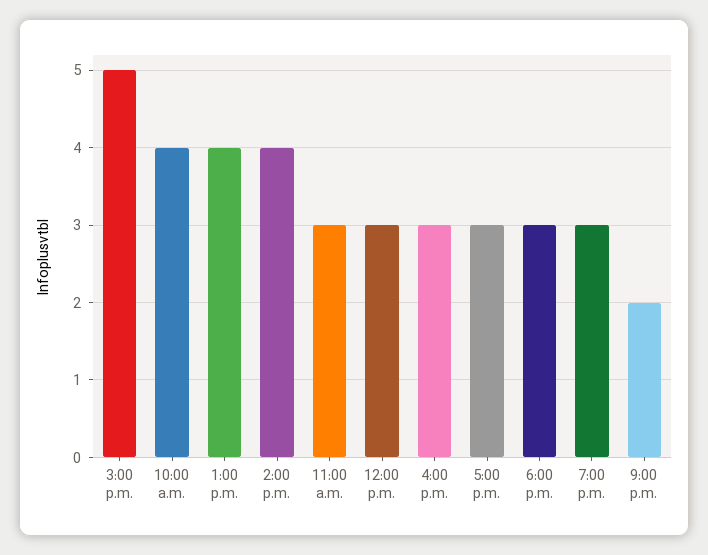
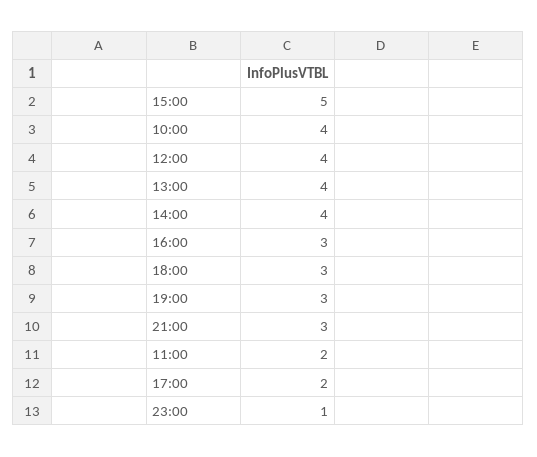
11:00 a.m.: 3 -> 2
12:00 p.m.: 3 -> 4
5:00 p.m.: 3 -> 2
9:00 p.m.: 2 -> 3
23:00: none -> 1

